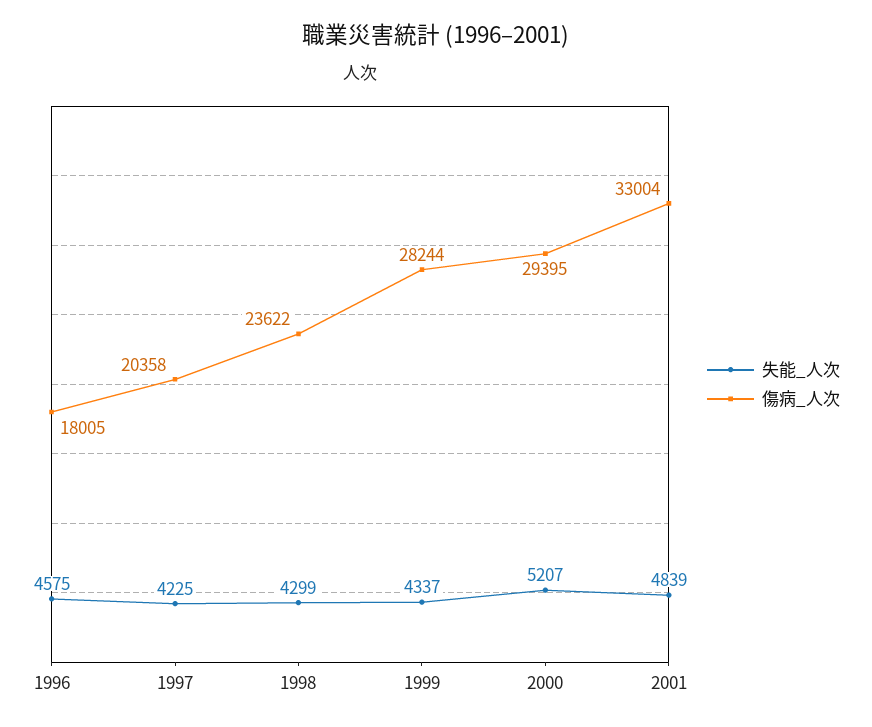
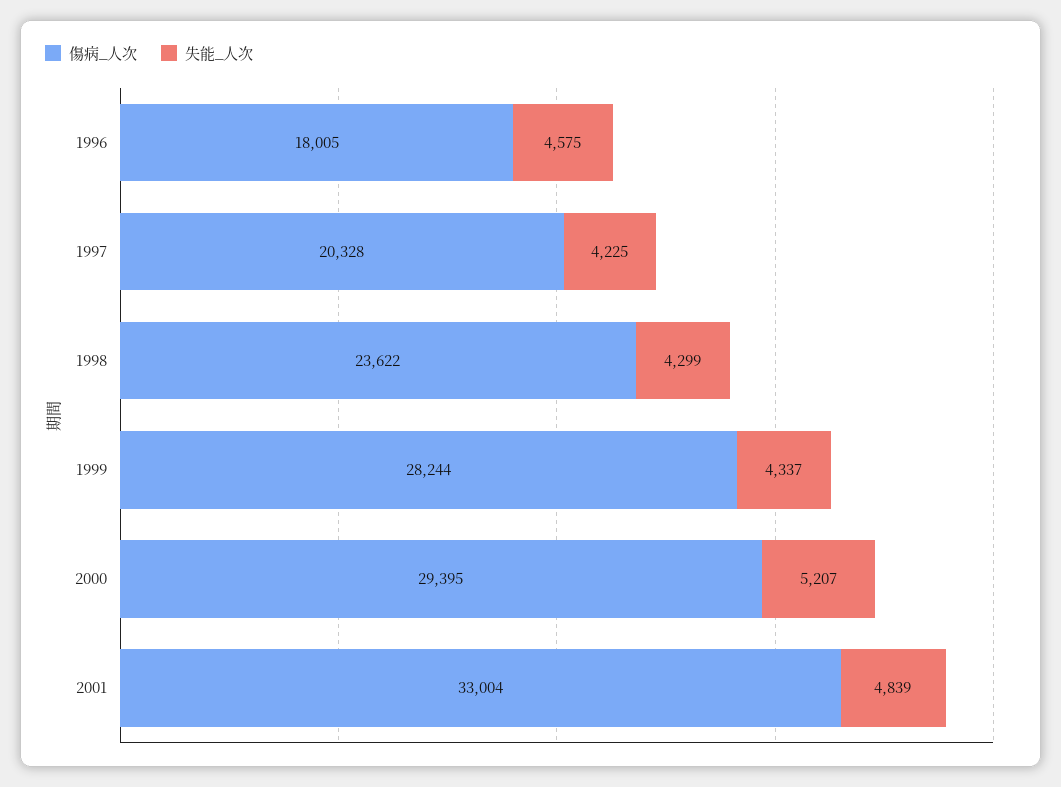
傷病_人次, 1997: 20358 -> 20328

